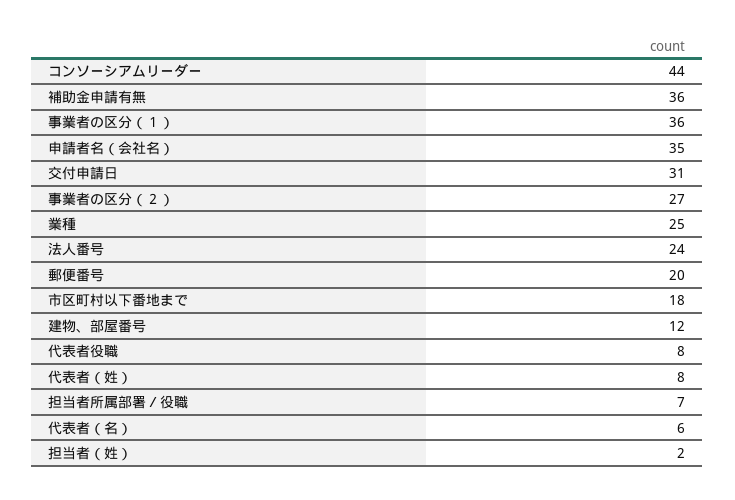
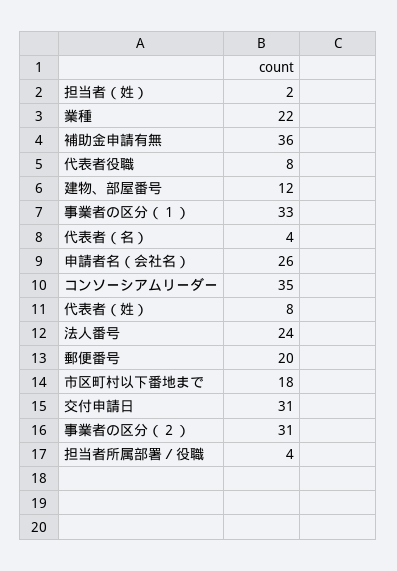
コンソーシアムリーダー: 44 -> 35
事業者の区分（１）: 36 -> 33
申請者名（会社名）: 35 -> 26
事業者の区分（２）: 27 -> 31
業種: 25 -> 22
担当者所属部署／役職: 7 -> 4
代表者（名）: 6 -> 4

